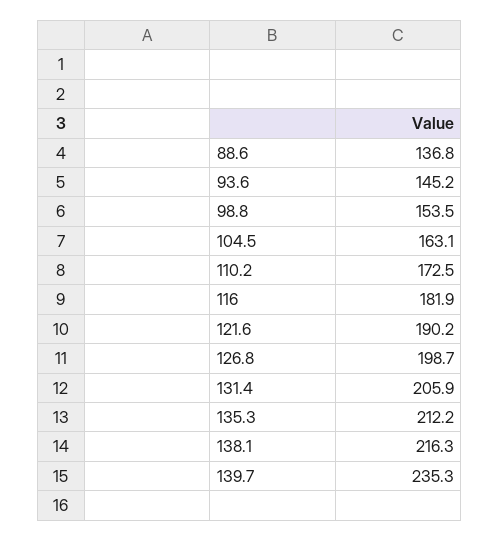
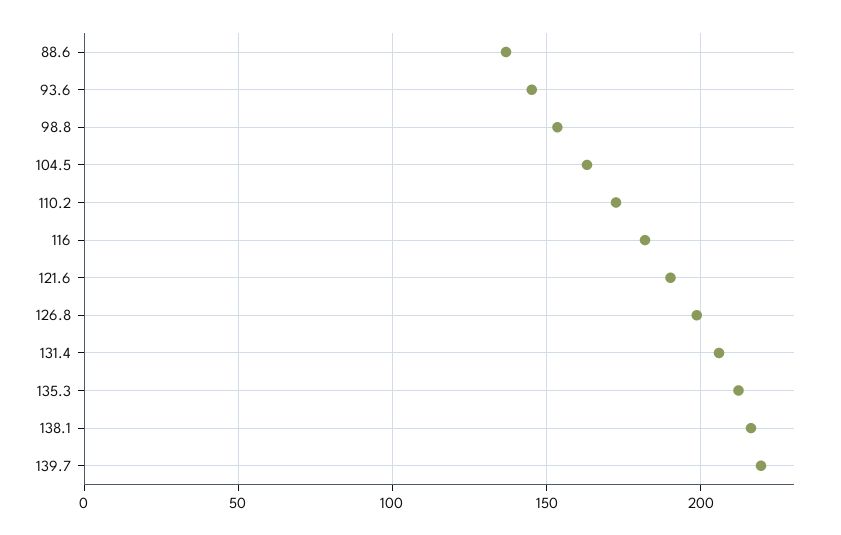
139.7: 235.3 -> 220

